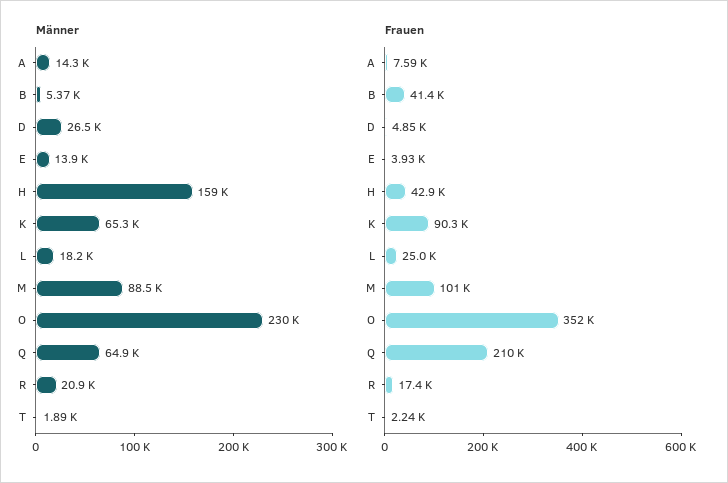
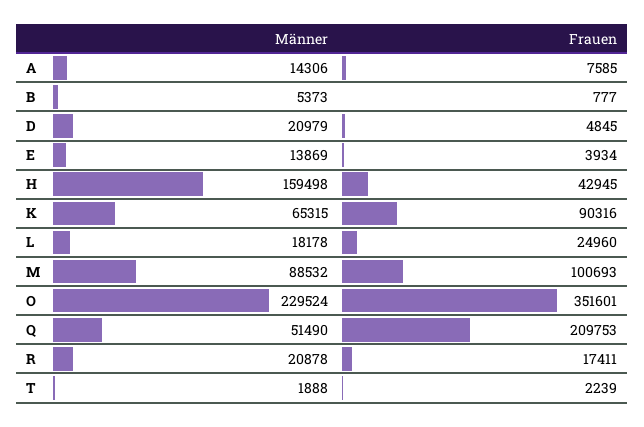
Männer, D: 26500 -> 20979
Männer, Q: 64900 -> 51490
Frauen, B: 41400 -> 777

